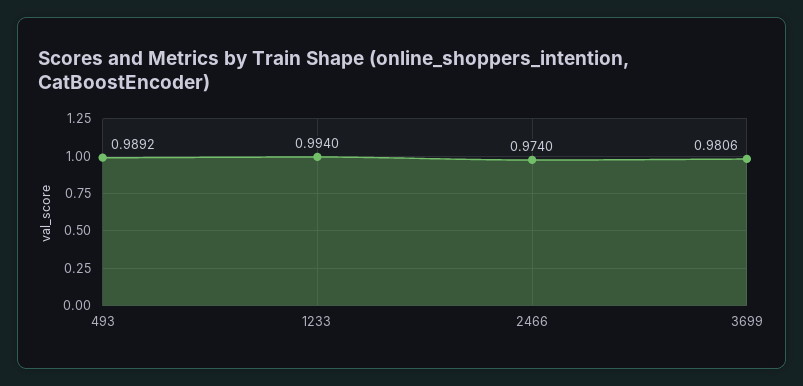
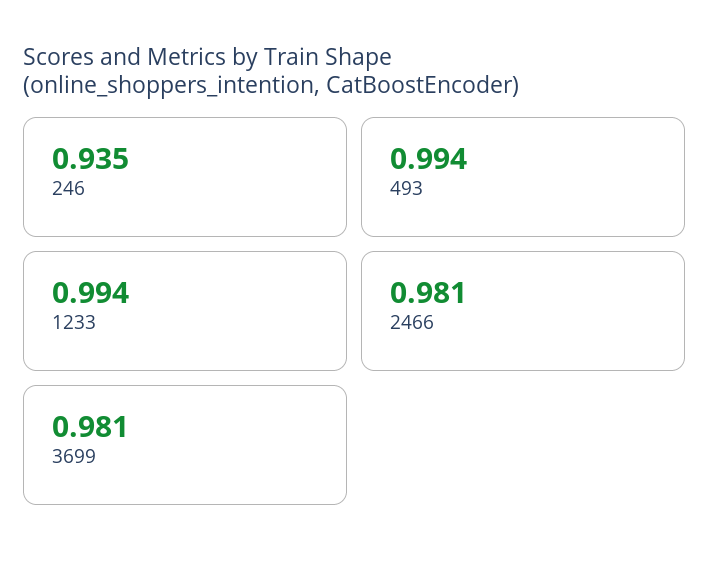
493: 0.9892 -> 0.994
2466: 0.974 -> 0.981
246: none -> 0.935

